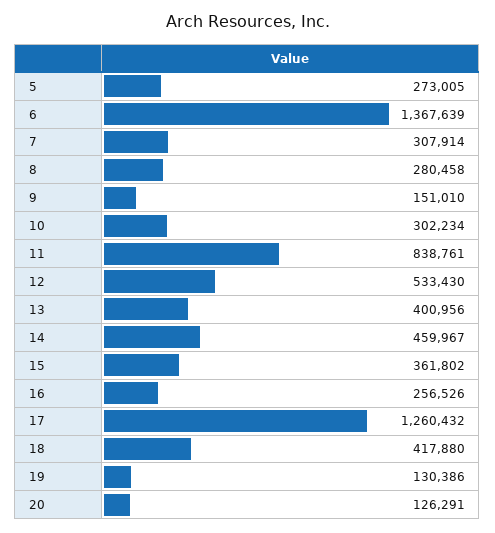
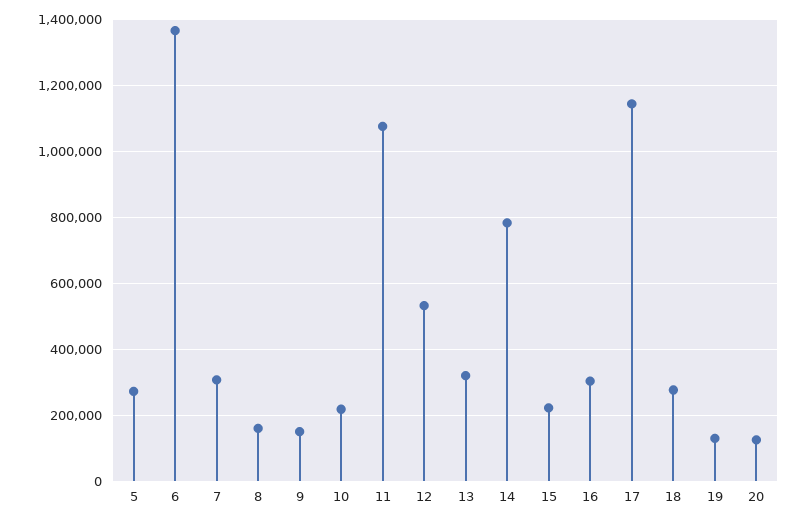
8: 280458 -> 160000
10: 302234 -> 220000
11: 838761 -> 1080000
13: 400956 -> 320000
14: 459967 -> 780000
15: 361802 -> 220000
16: 256526 -> 300000
17: 1260432 -> 1140000
18: 417880 -> 280000

